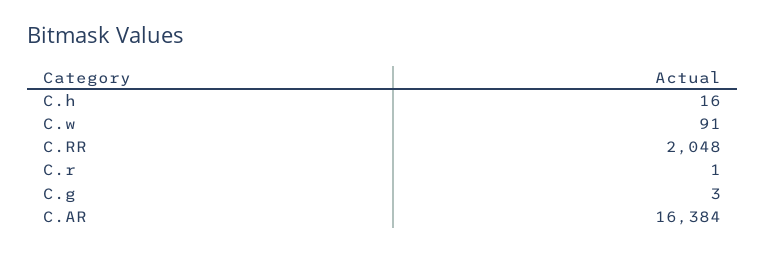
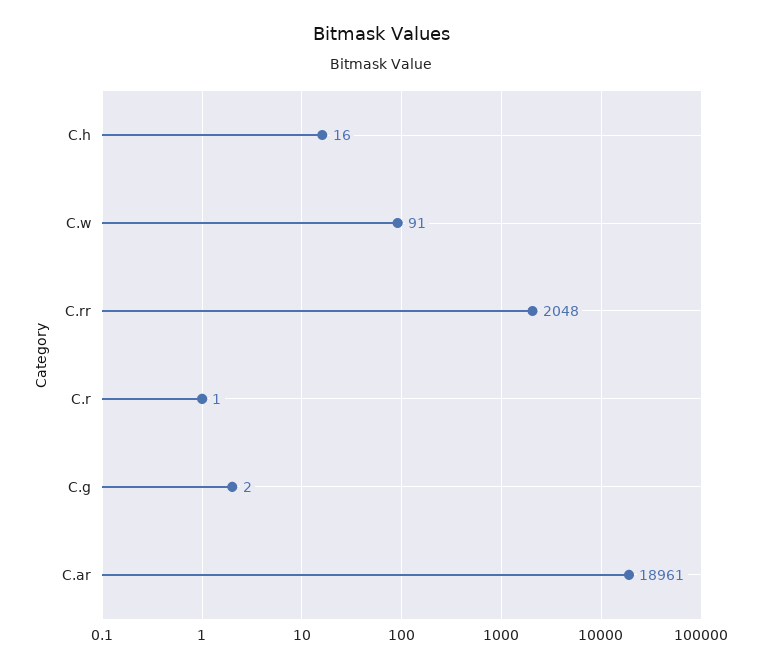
C.g: 3 -> 2
C.AR: 16384 -> 18961

